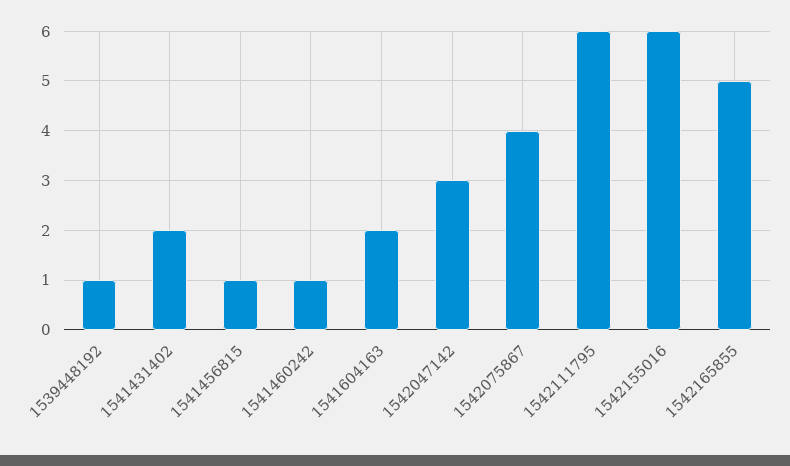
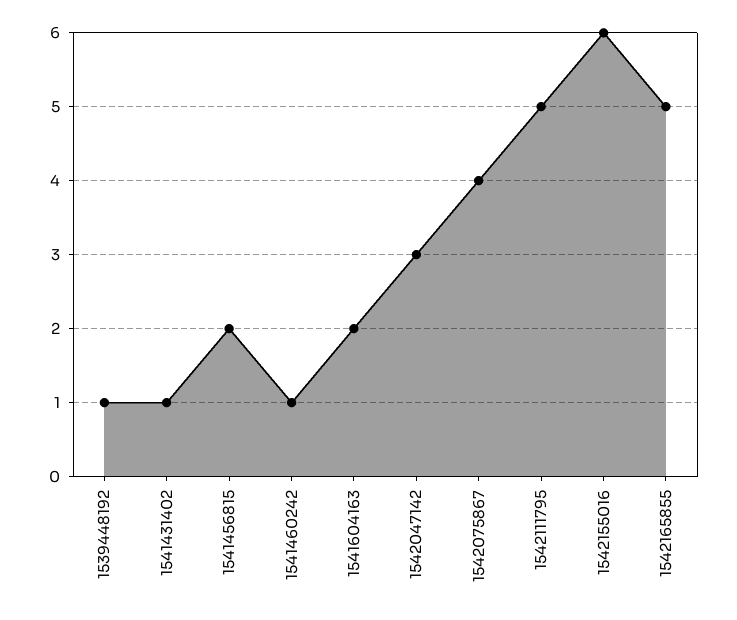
1541431402: 2 -> 1
1541456815: 1 -> 2
1542111795: 6 -> 5

